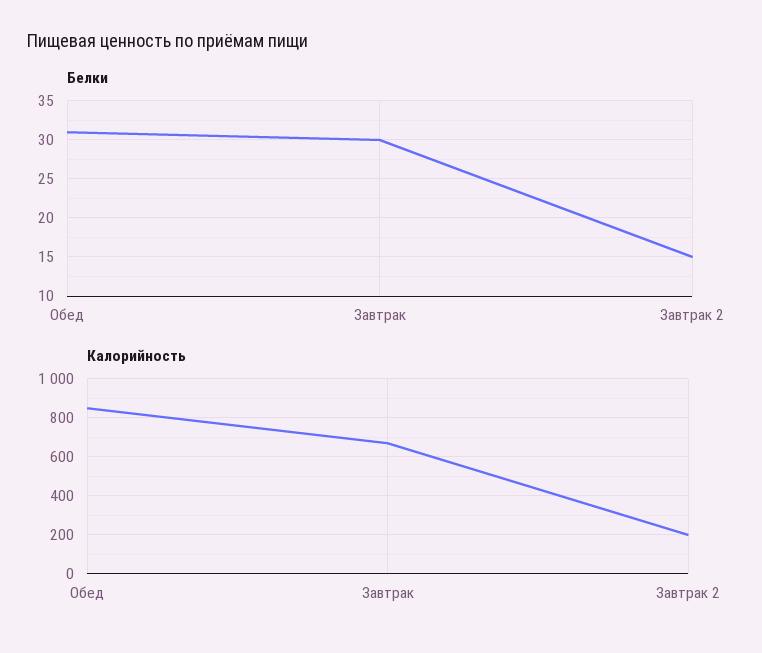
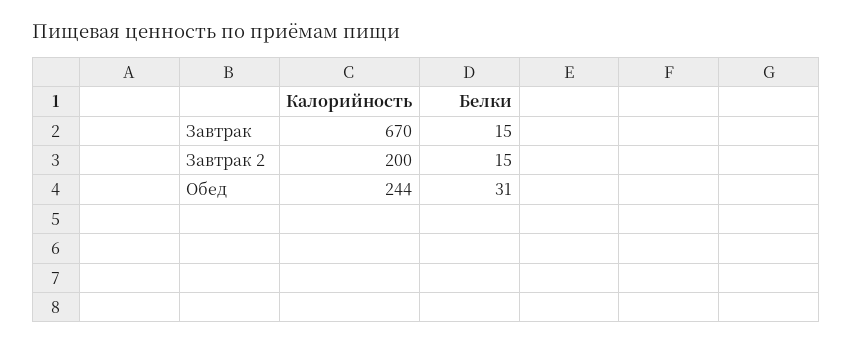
Белки, Завтрак: 30 -> 15
Калорийность, Обед: 850 -> 244

